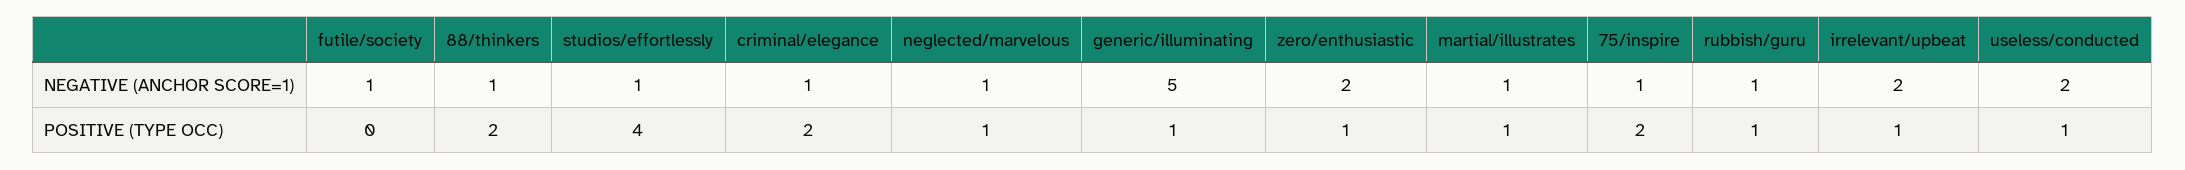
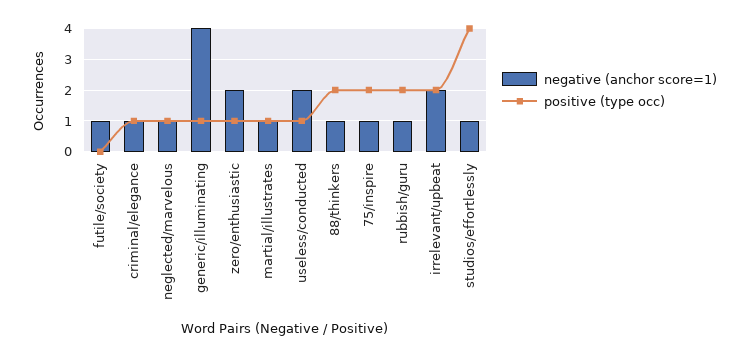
NEGATIVE (ANCHOR SCORE=1), generic/illuminating: 5 -> 4
POSITIVE (TYPE OCC), criminal/elegance: 2 -> 1
POSITIVE (TYPE OCC), rubbish/guru: 1 -> 2
POSITIVE (TYPE OCC), irrelevant/upbeat: 1 -> 2

